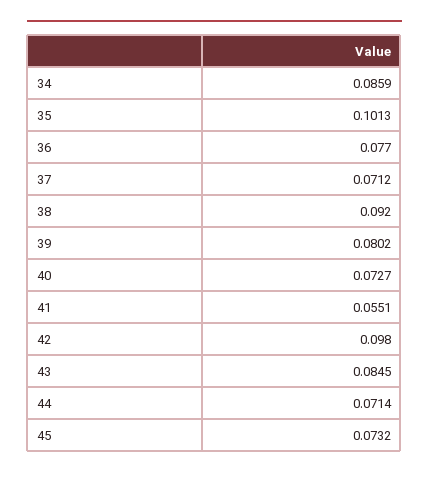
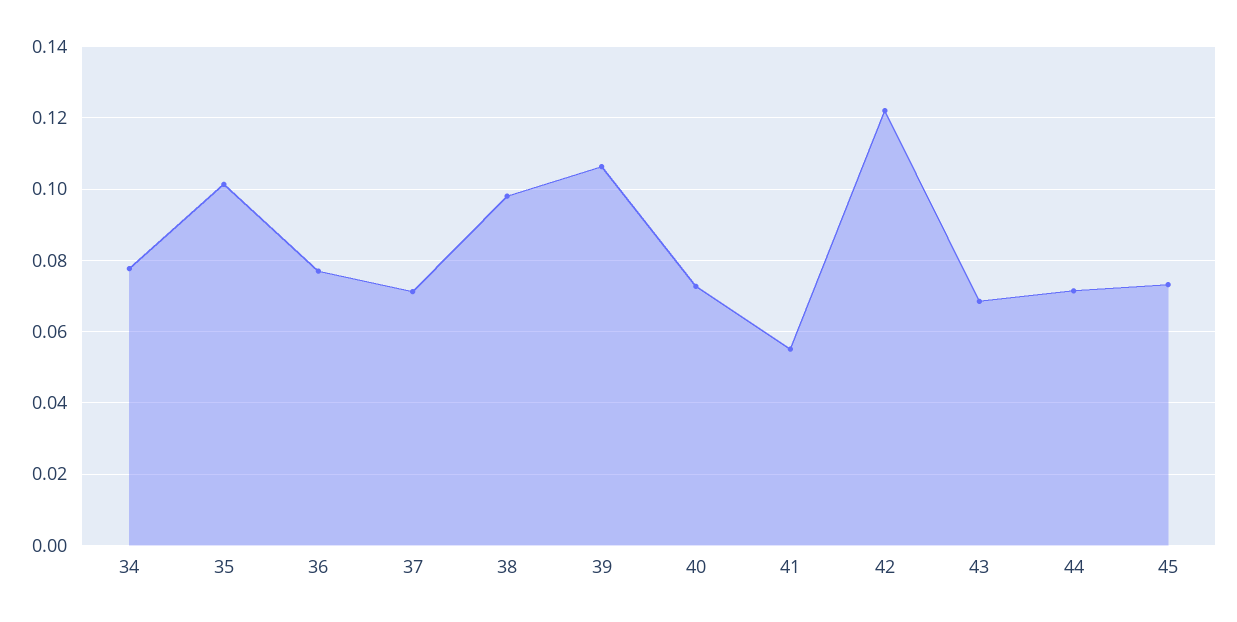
34: 0.0859 -> 0.078
38: 0.092 -> 0.098
39: 0.0802 -> 0.106
42: 0.098 -> 0.122
43: 0.0845 -> 0.068

